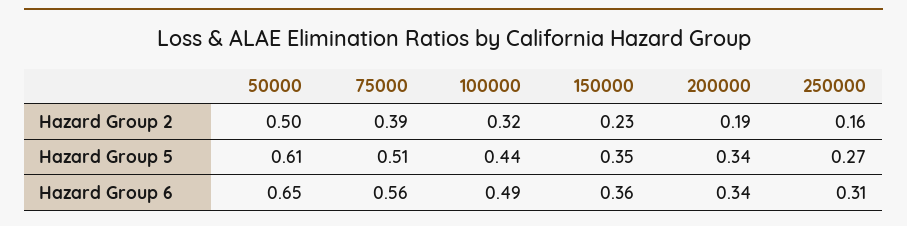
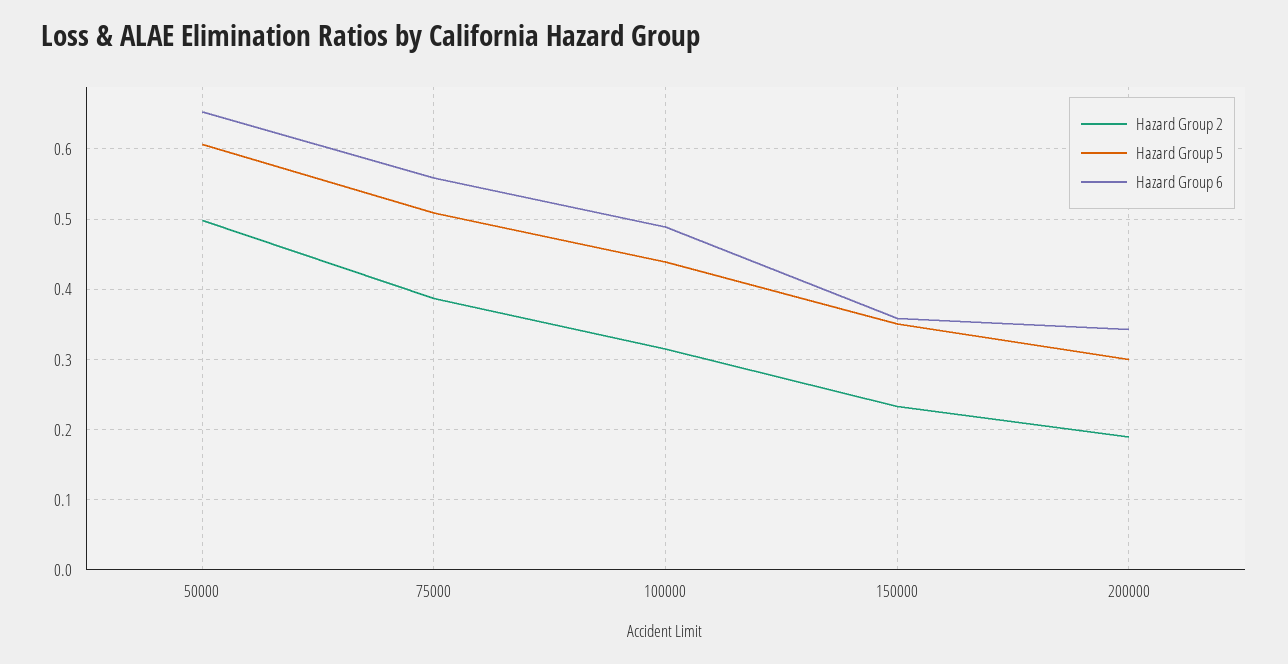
Hazard Group 2, 250000: 0.16 -> none
Hazard Group 5, 200000: 0.34 -> 0.3
Hazard Group 5, 250000: 0.27 -> none
Hazard Group 6, 250000: 0.31 -> none

